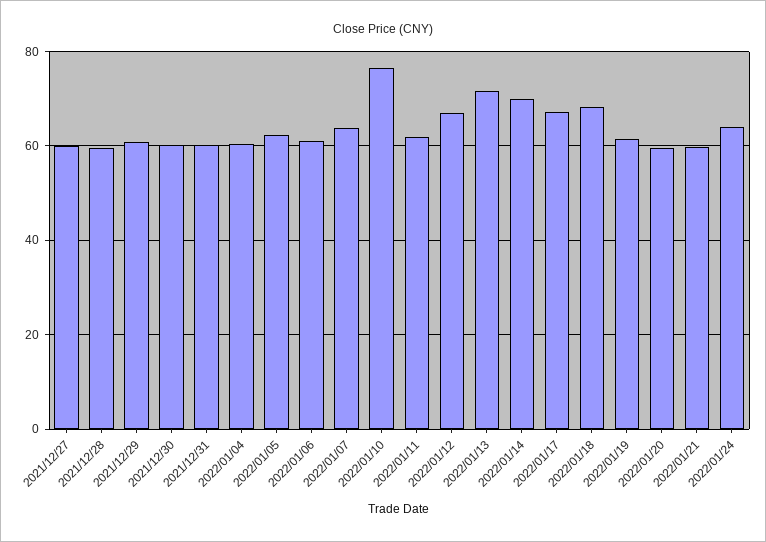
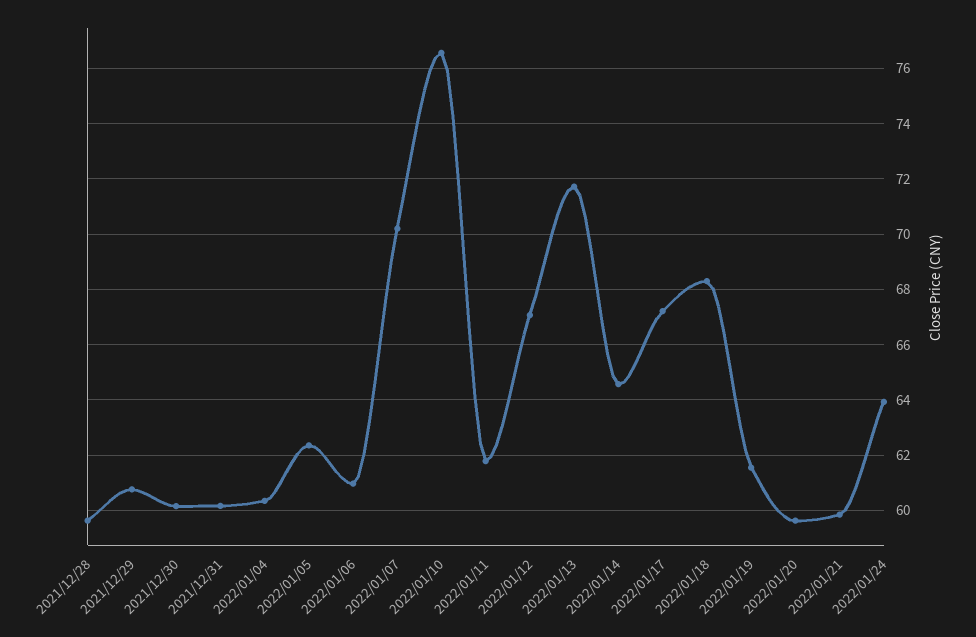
2021/12/27: 60 -> none
2022/01/07: 64 -> 70.25
2022/01/14: 70 -> 64.5

